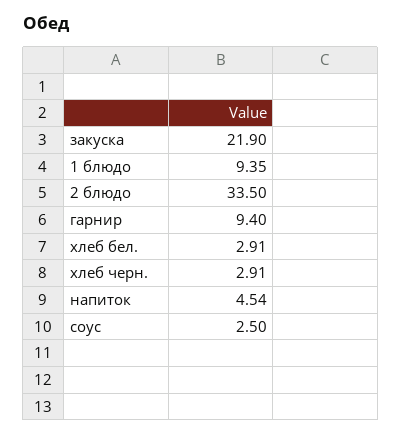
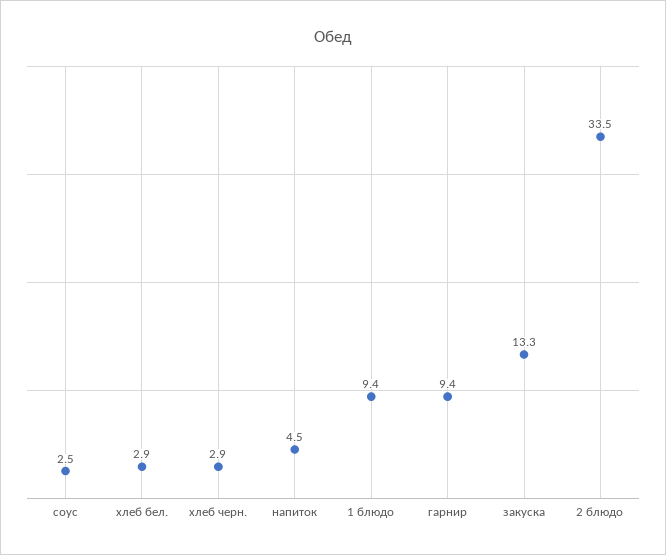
закуска: 21.9 -> 13.3

